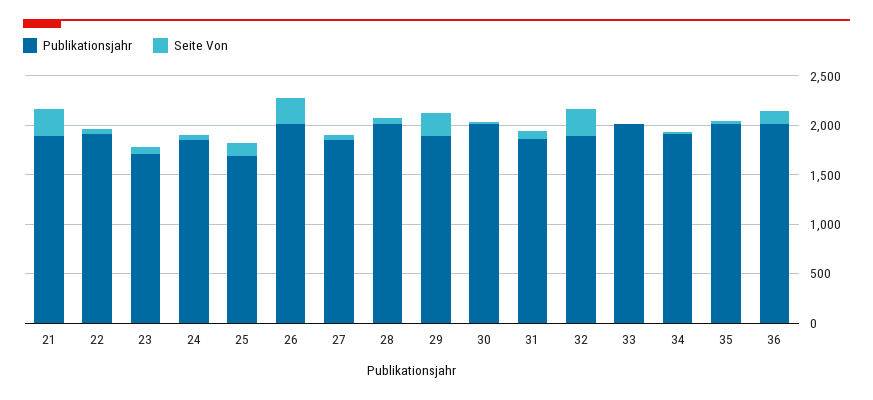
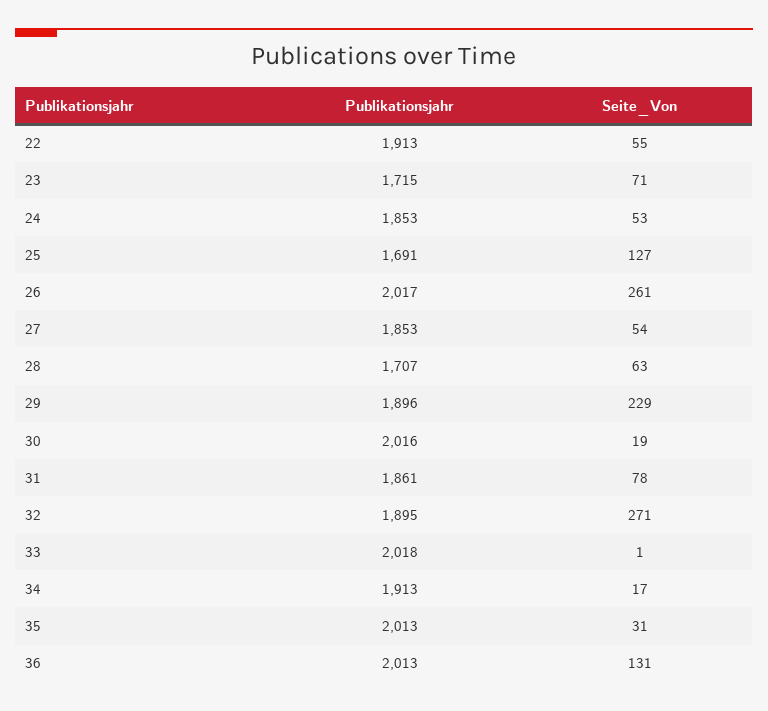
Publikationsjahr, 21: 1900 -> none
Seite Von, 21: 300 -> none
Publikationsjahr, 28: 2000 -> 1707

